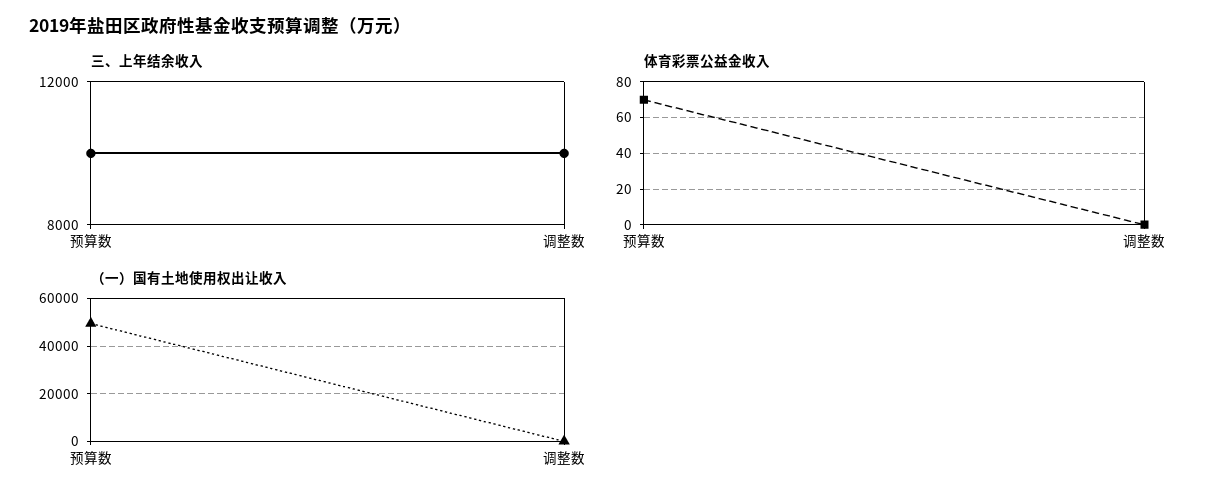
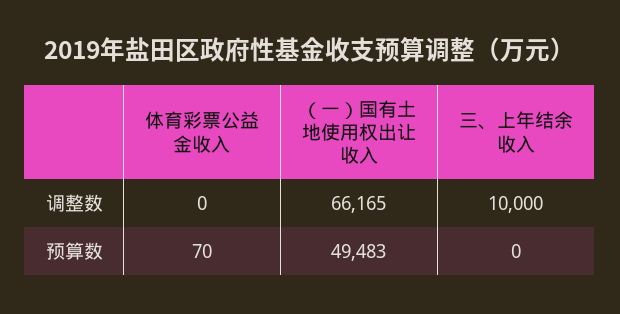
三、上年结余收入, 预算数: 10000 -> 0
（一）国有土地使用权出让收入, 调整数: 0 -> 66165

